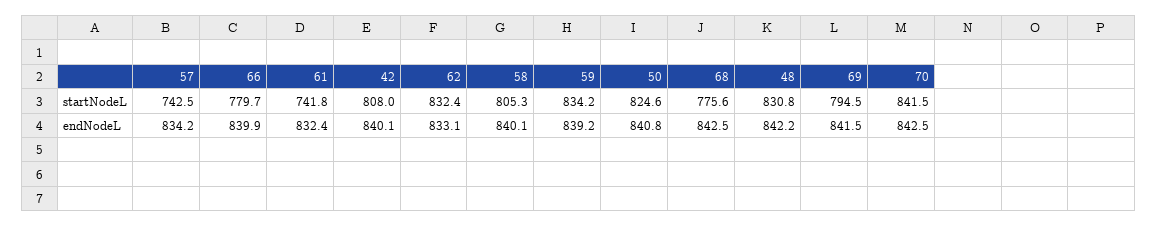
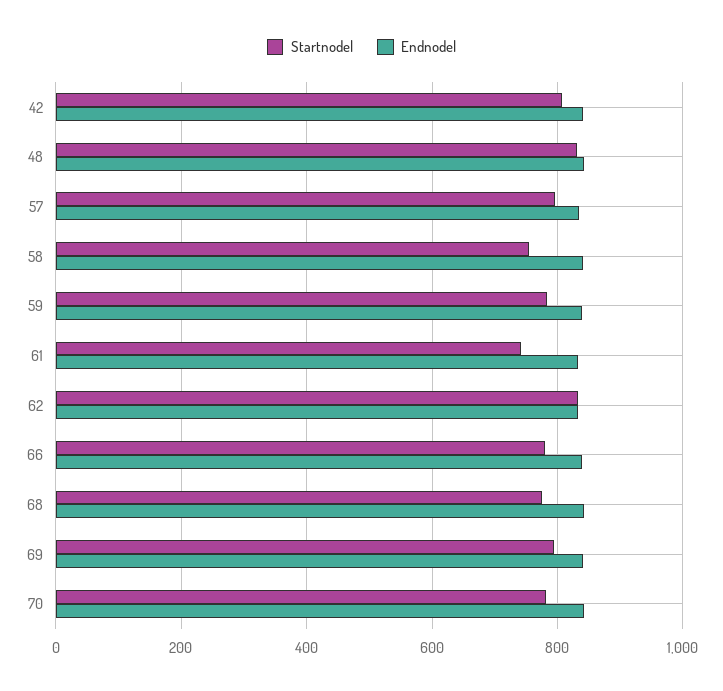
startNodeL, 57: 742.5 -> 800
startNodeL, 58: 805.3 -> 760
startNodeL, 59: 834.2 -> 780
startNodeL, 50: 824.6 -> none
startNodeL, 70: 841.5 -> 780
endNodeL, 50: 840.8 -> none

